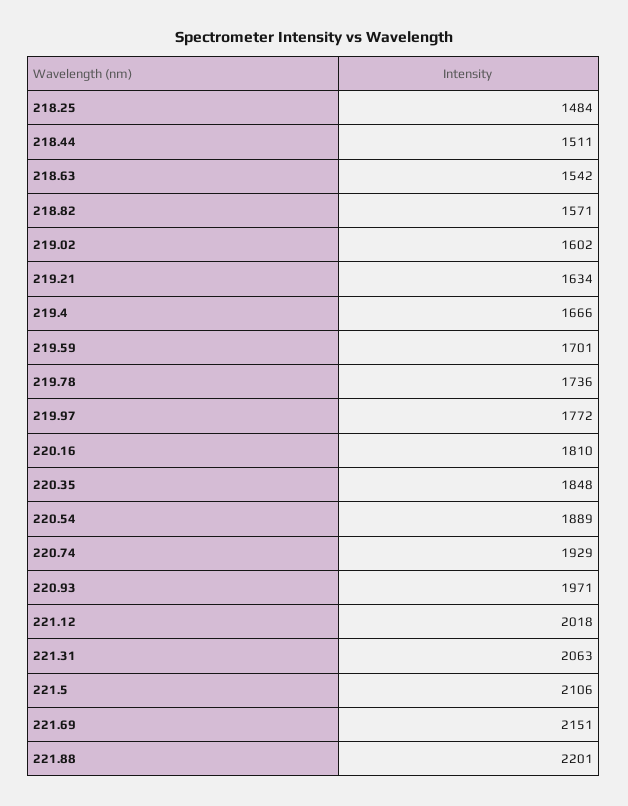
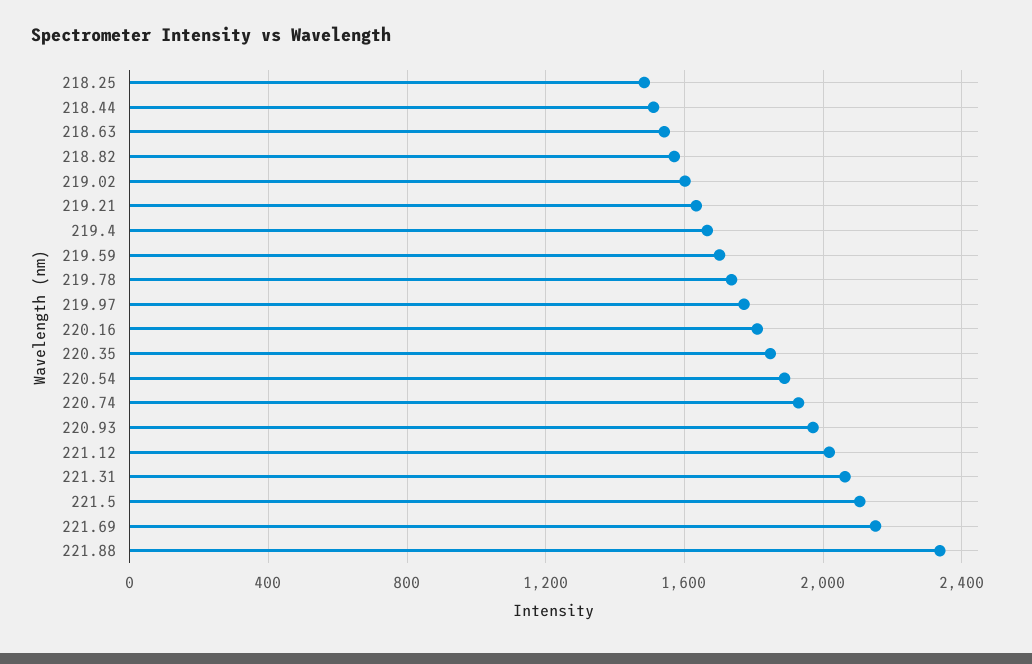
221.88: 2201 -> 2350

